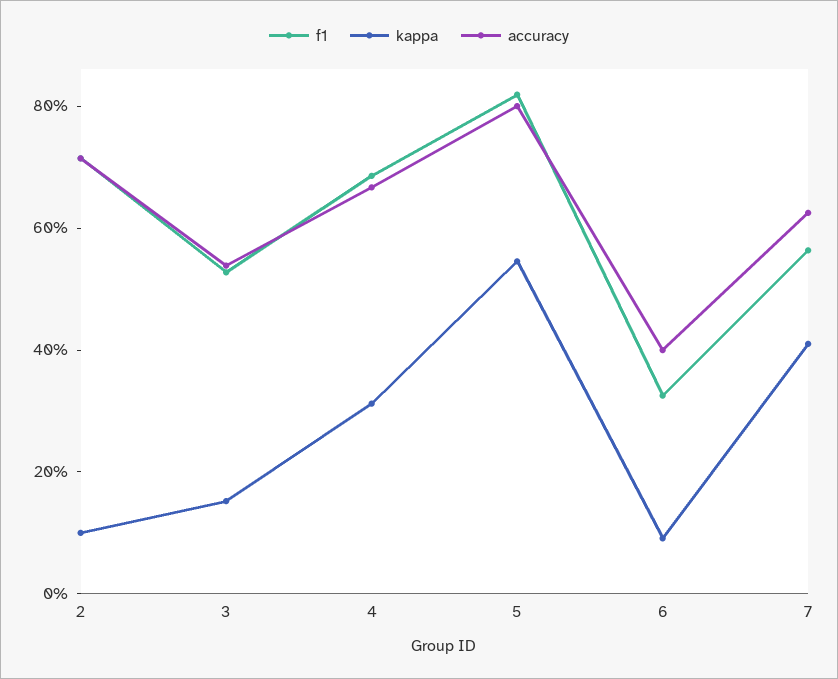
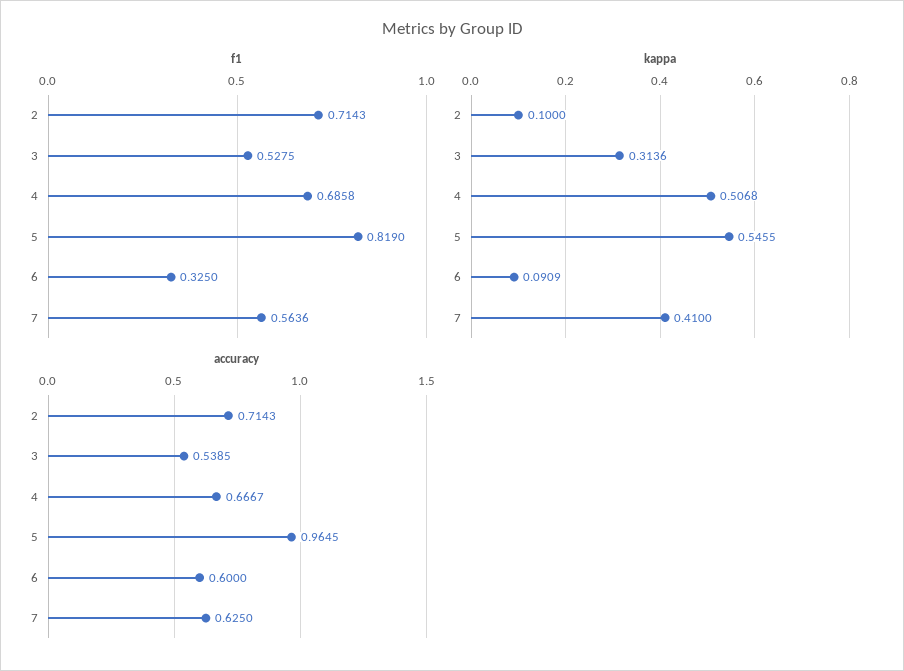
kappa, 3: 0.15 -> 0.3136
kappa, 4: 0.3 -> 0.5068
accuracy, 5: 0.8 -> 0.9645
accuracy, 6: 0.4 -> 0.6

